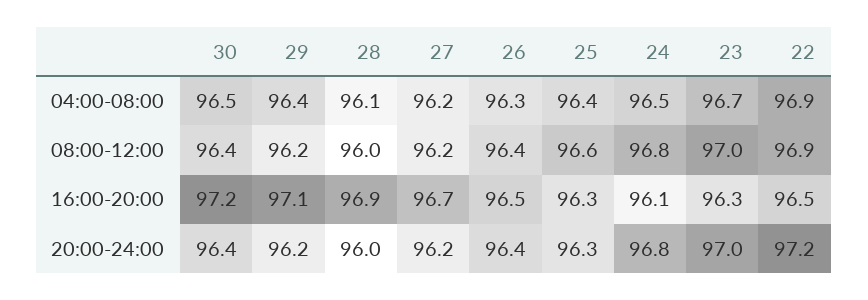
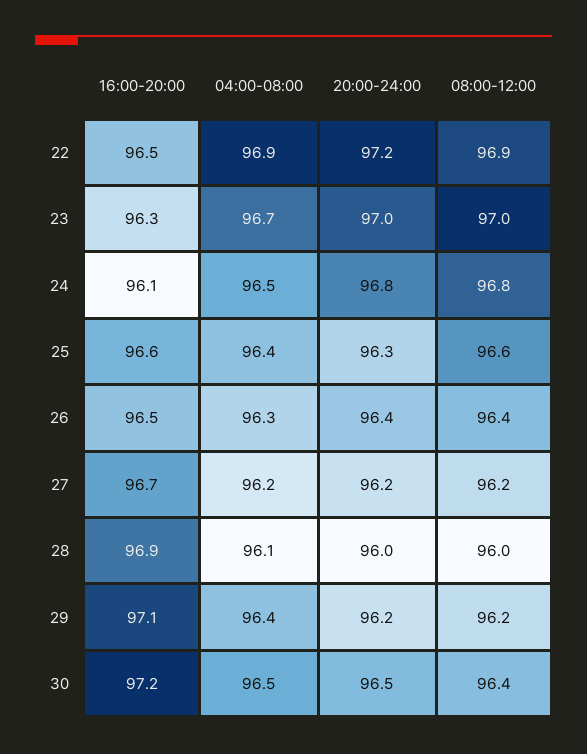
25, 16:00-20:00: 96.3 -> 96.6
30, 20:00-24:00: 96.4 -> 96.5

